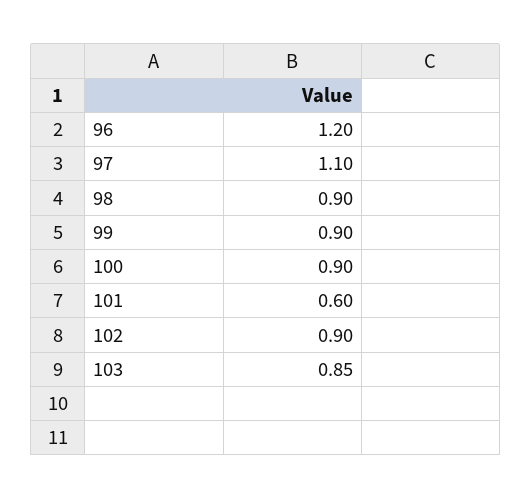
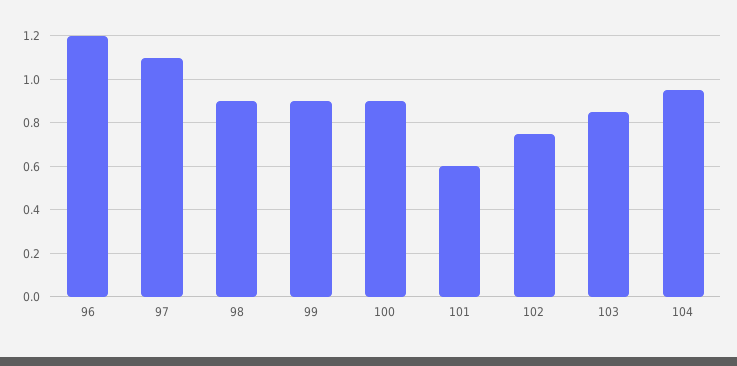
102: 0.9 -> 0.75
104: none -> 0.95

